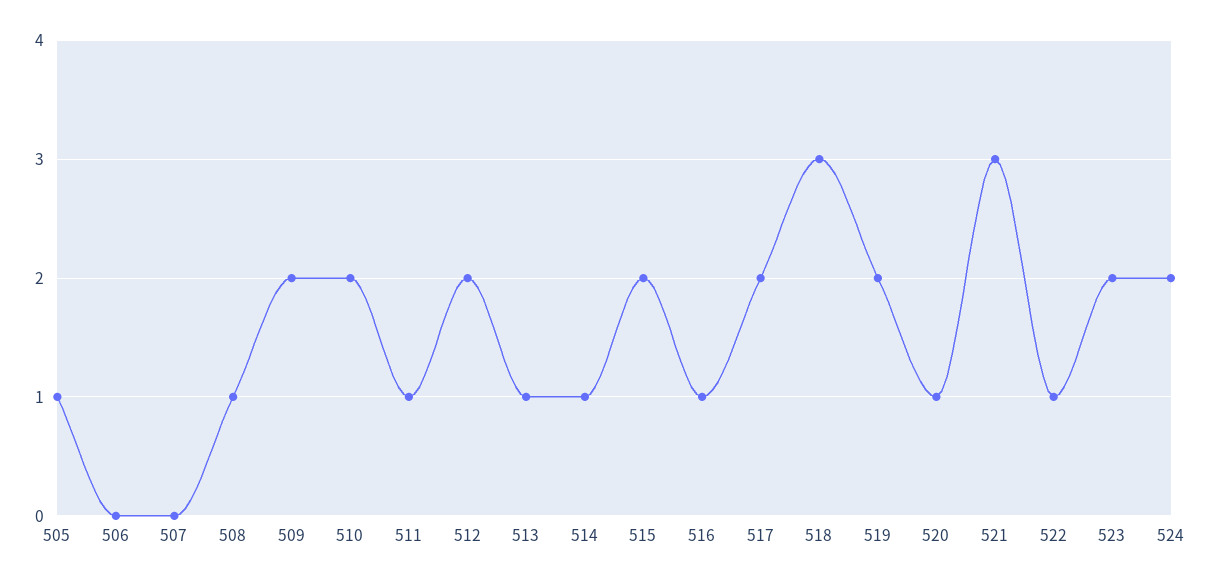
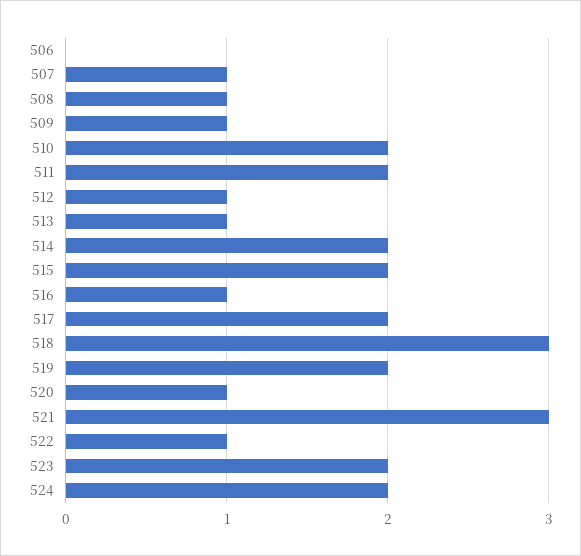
505: 1 -> none
507: 0 -> 1
509: 2 -> 1
511: 1 -> 2
512: 2 -> 1
514: 1 -> 2

